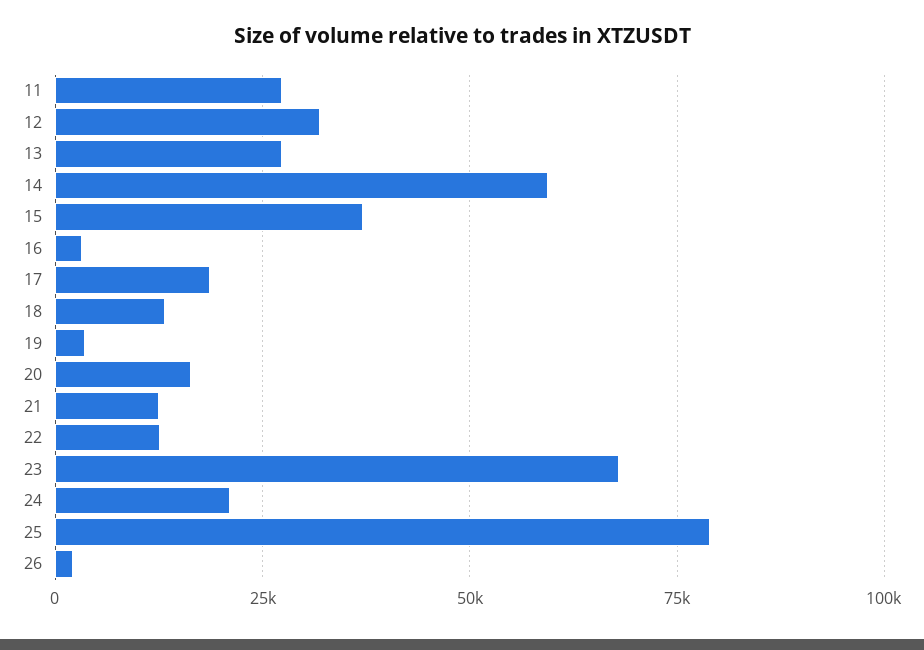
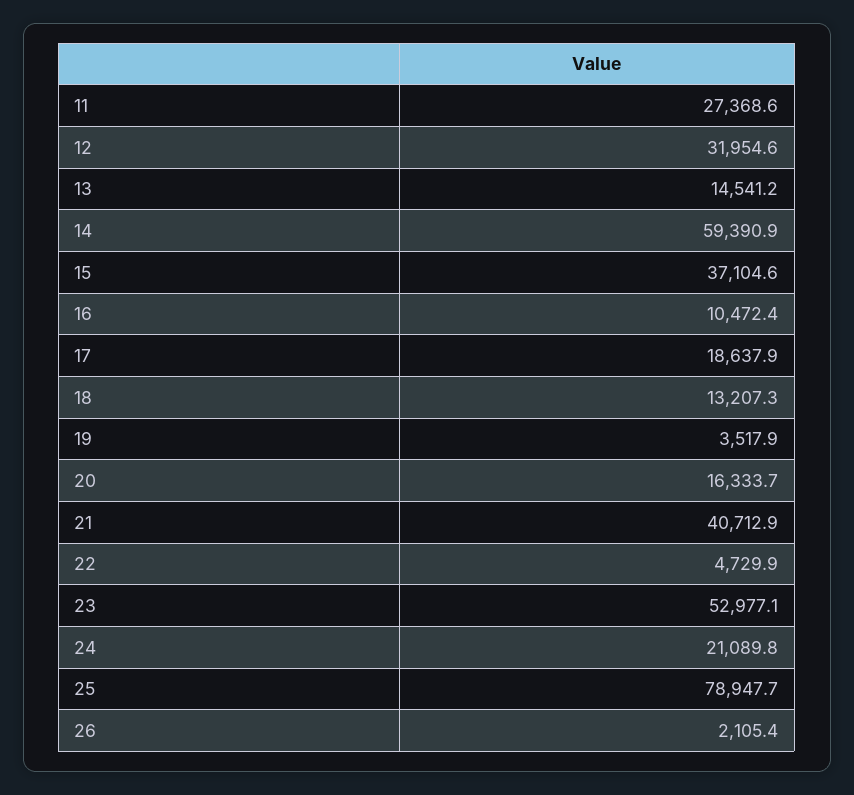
13: 27500 -> 14541.2
16: 2500 -> 10472.4
21: 12500 -> 40712.9
22: 12500 -> 4729.9
23: 67500 -> 52977.1

